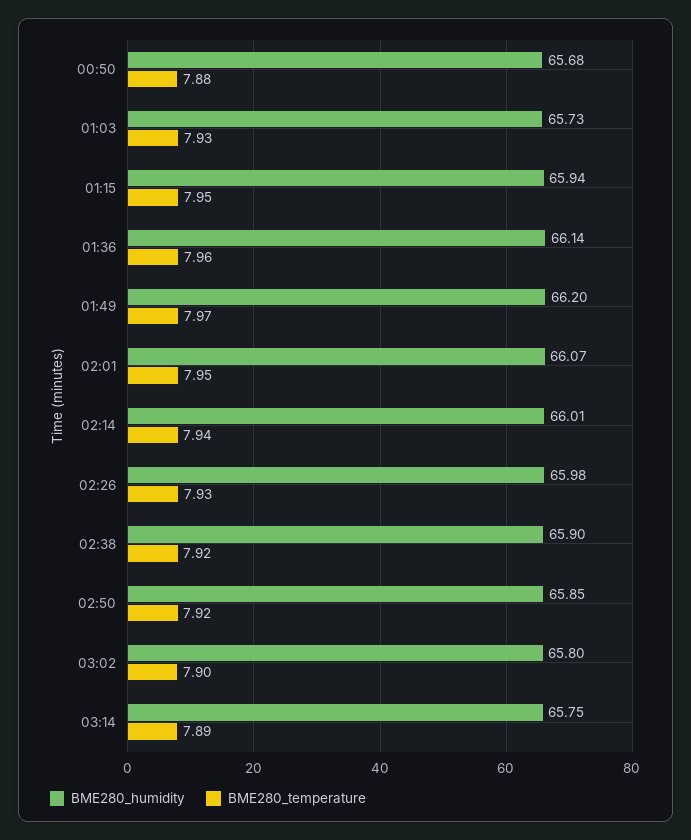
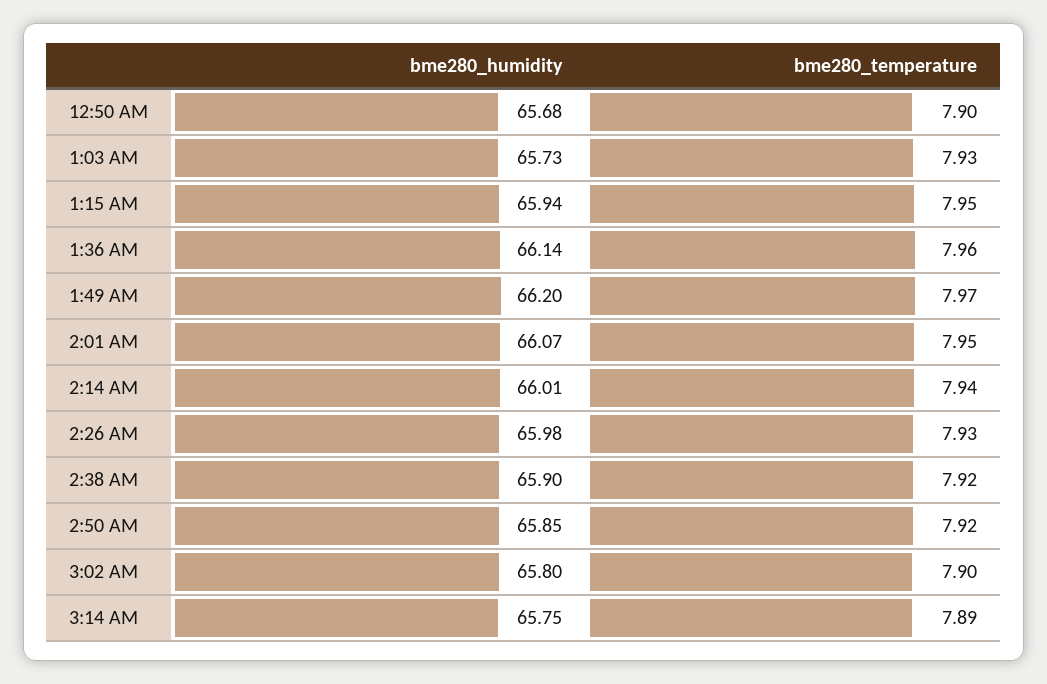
BME280_temperature, 00:50: 7.88 -> 7.9

